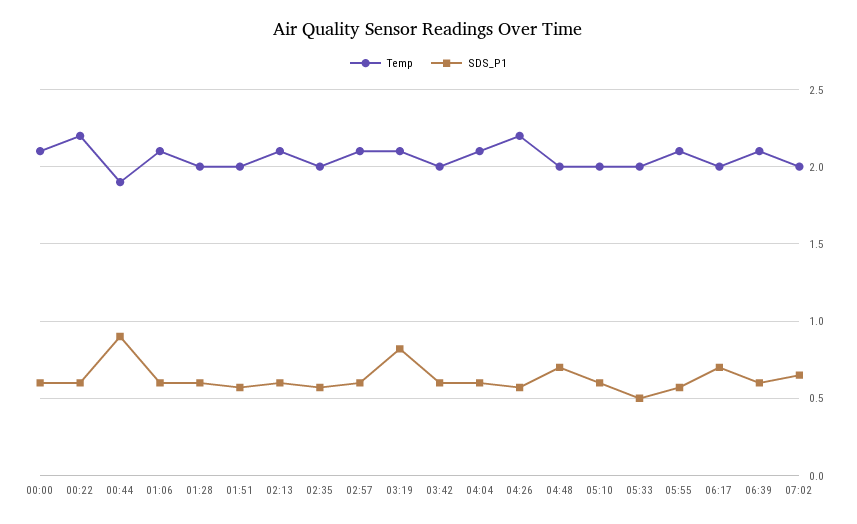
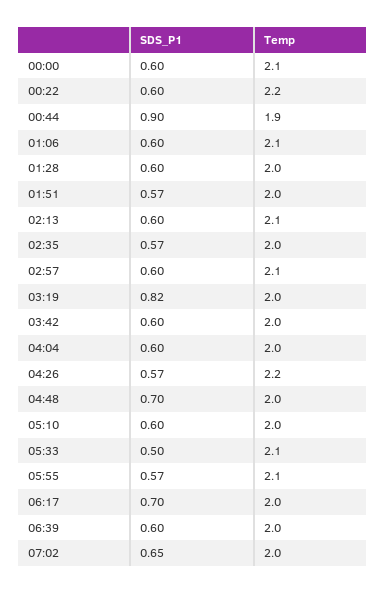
Temp, 03:19: 2.1 -> 2
Temp, 04:04: 2.1 -> 2
Temp, 05:33: 2 -> 2.1
Temp, 06:39: 2.1 -> 2

